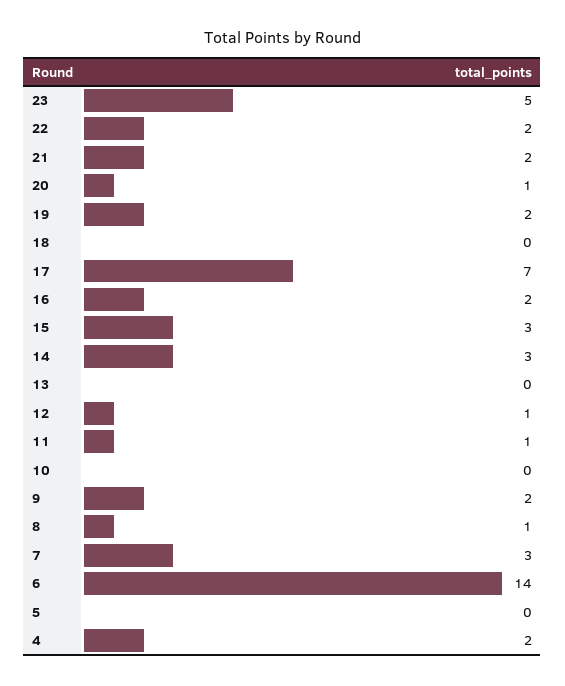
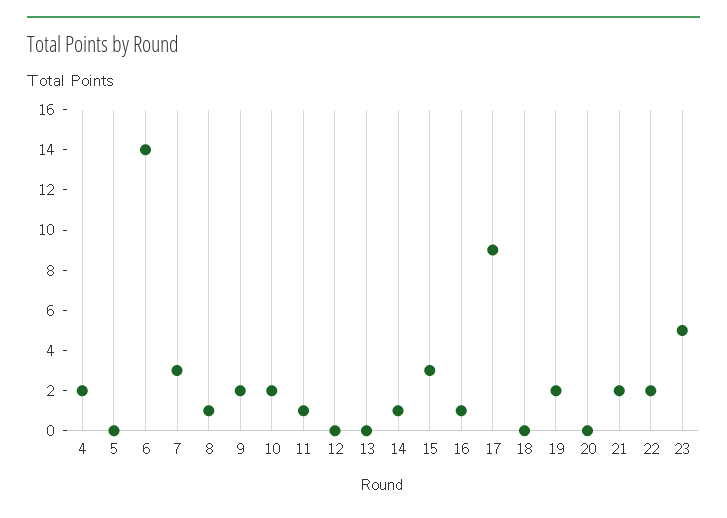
20: 1 -> 0
17: 7 -> 9
16: 2 -> 1
14: 3 -> 1
12: 1 -> 0
10: 0 -> 2

